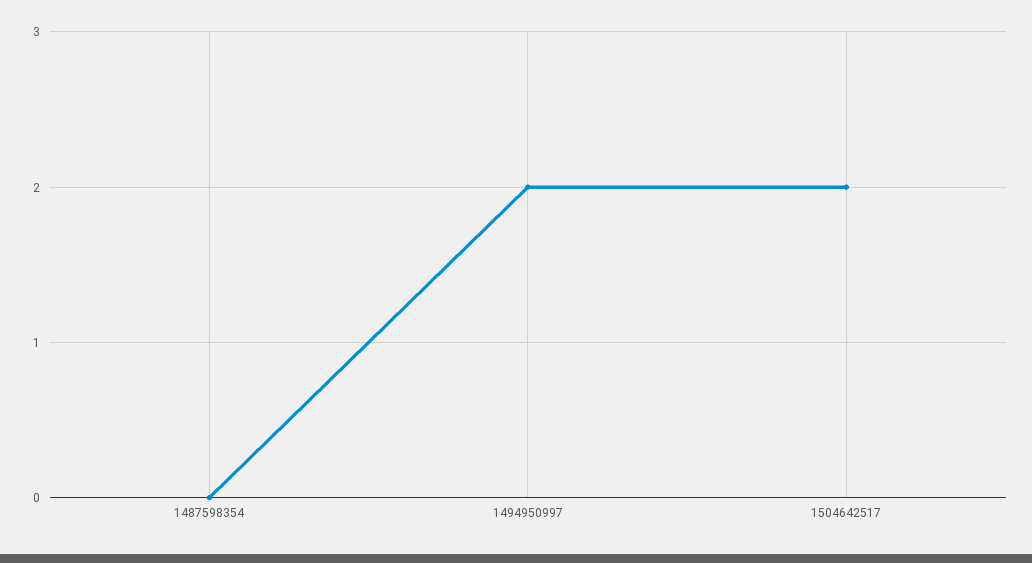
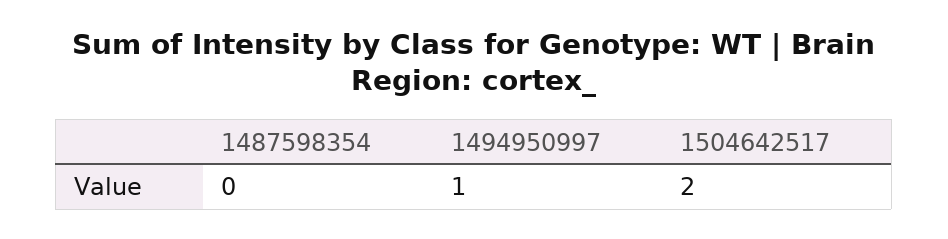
1494950997: 2 -> 1

